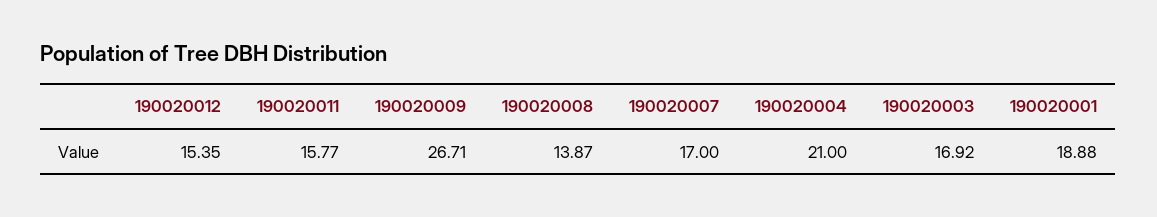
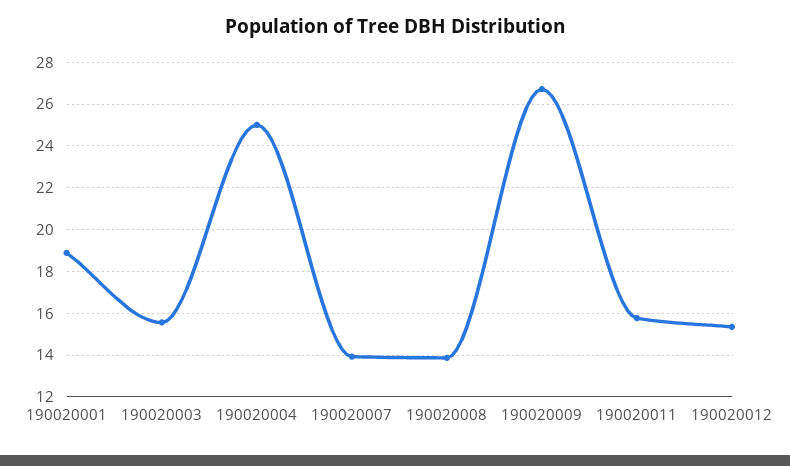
190020007: 17 -> 14
190020004: 21 -> 25
190020003: 16.92 -> 15.5

